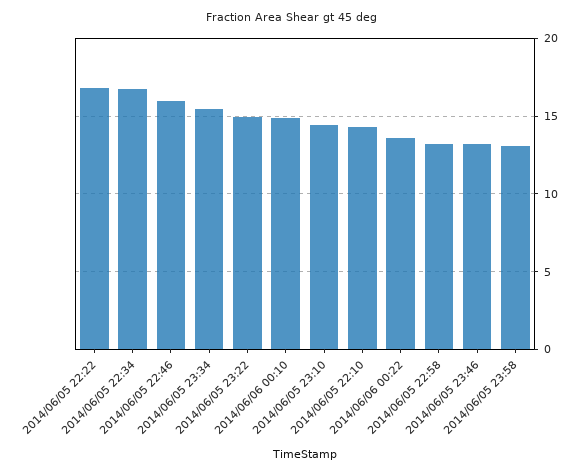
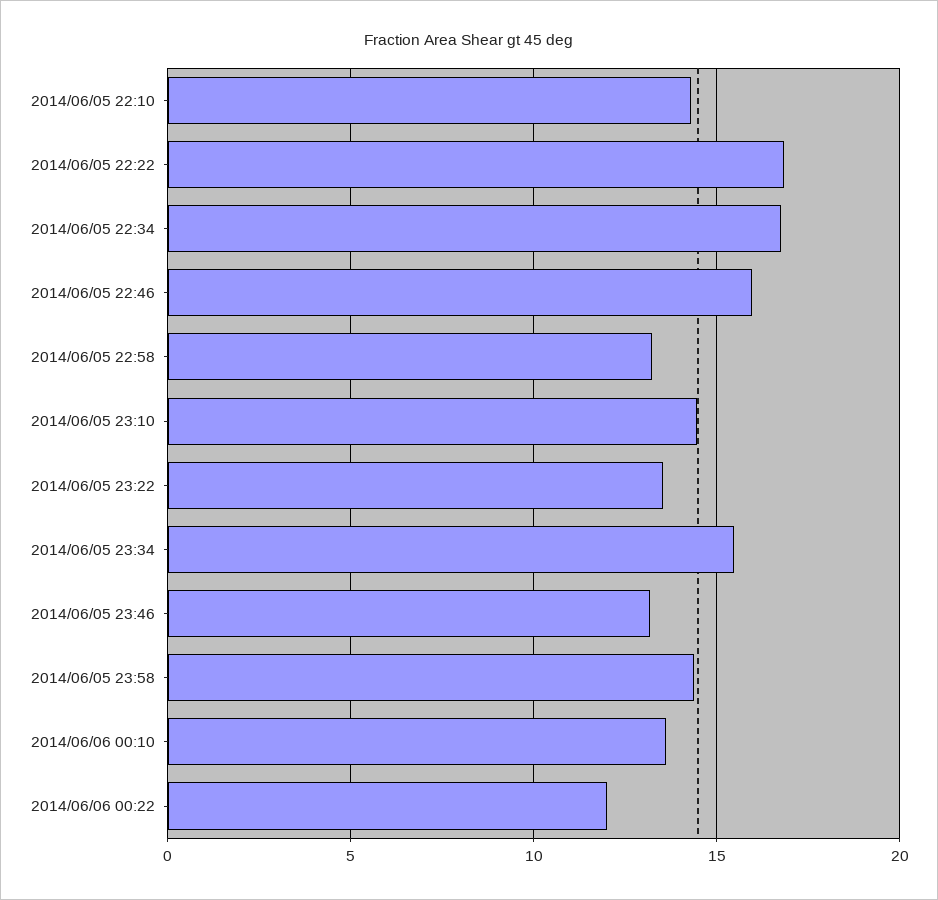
2014/06/05 23:22: 15 -> 13.5
2014/06/06 00:10: 15 -> 13.5
2014/06/06 00:22: 13.5 -> 12
2014/06/05 23:58: 13 -> 14.5

